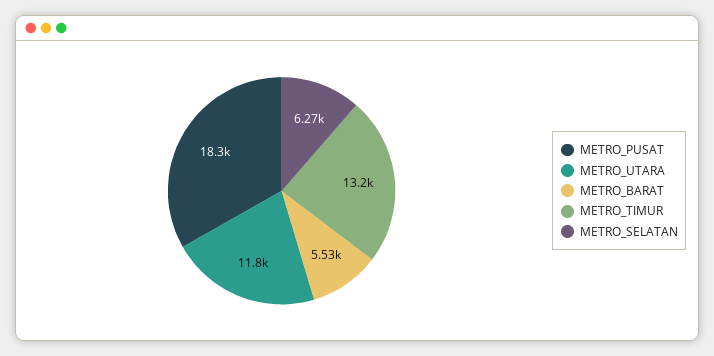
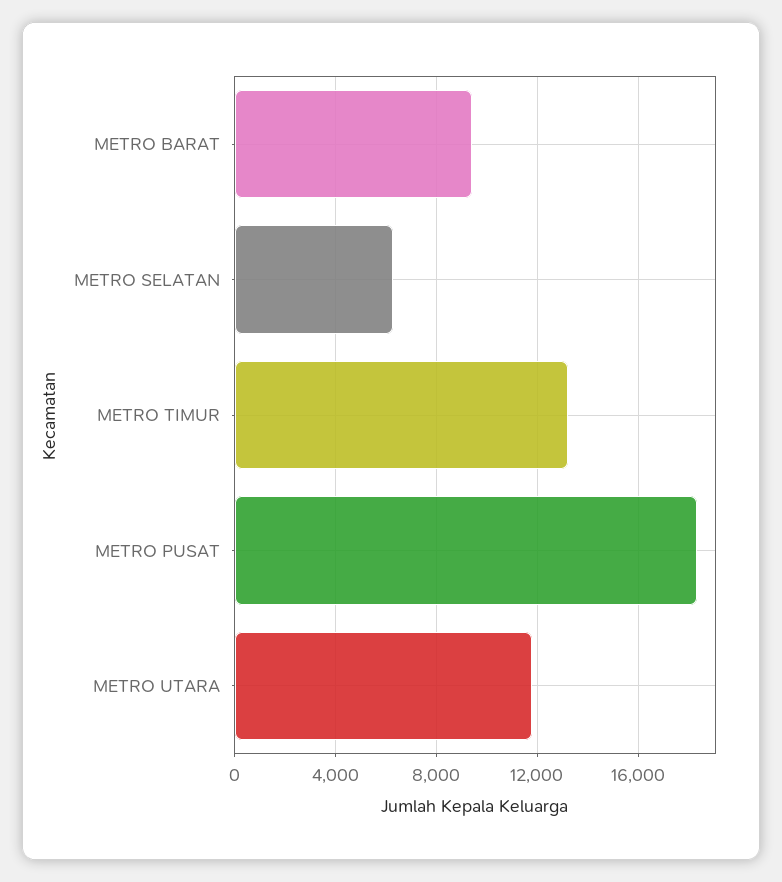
METRO_BARAT: 5530 -> 9500

